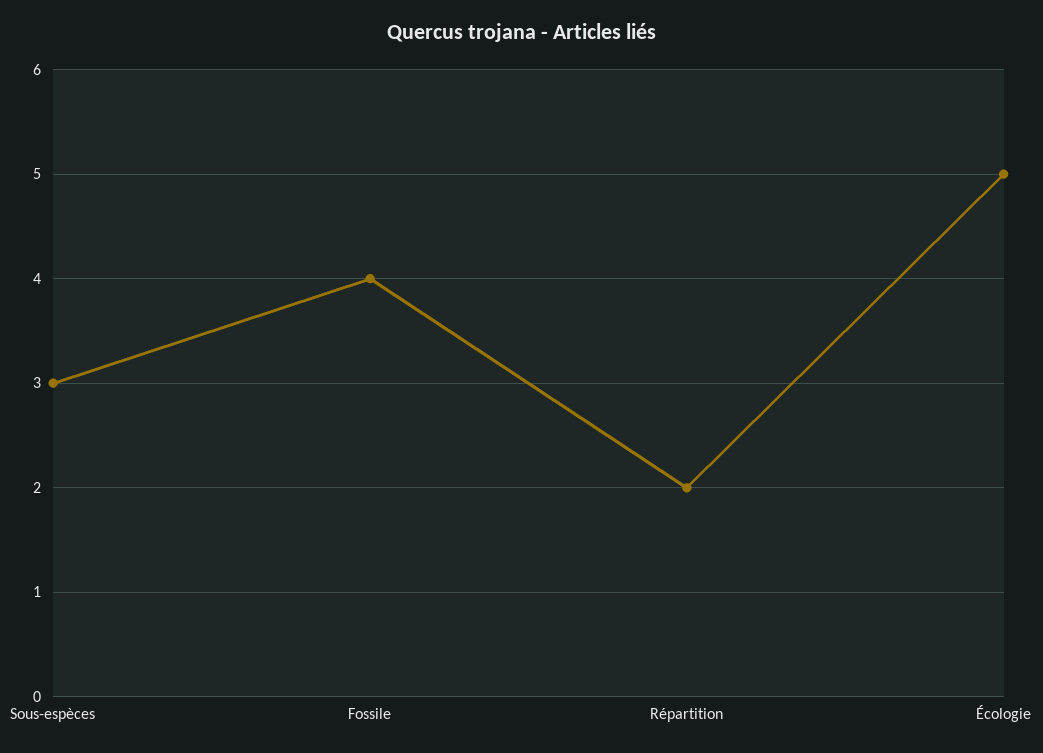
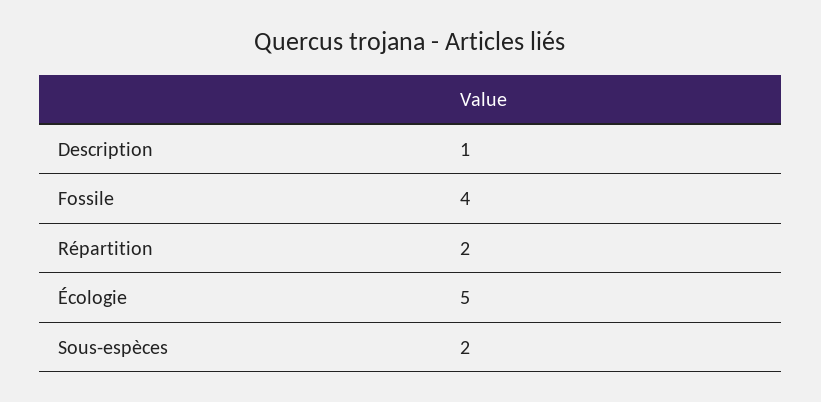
Sous-espèces: 3 -> 2
Description: none -> 1

